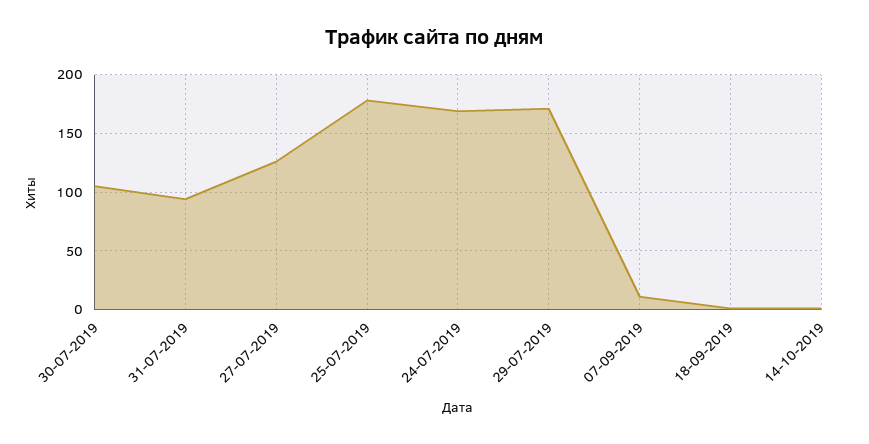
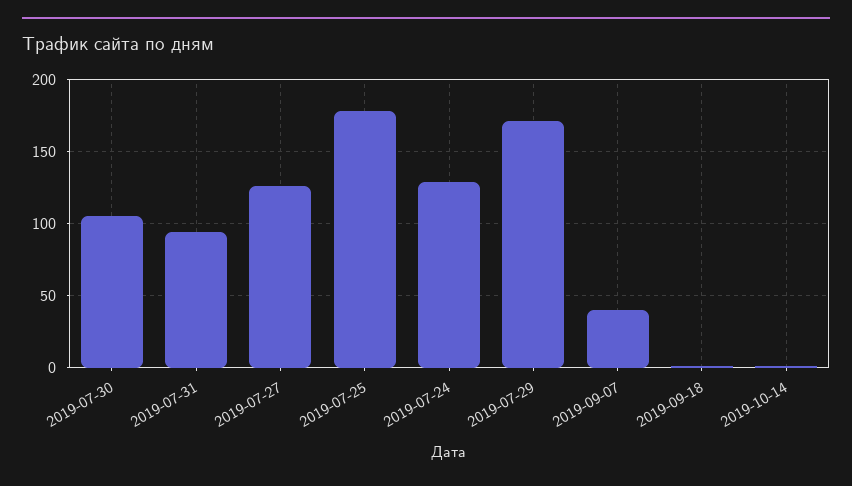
24-07-2019: 170 -> 130
07-09-2019: 10 -> 40

